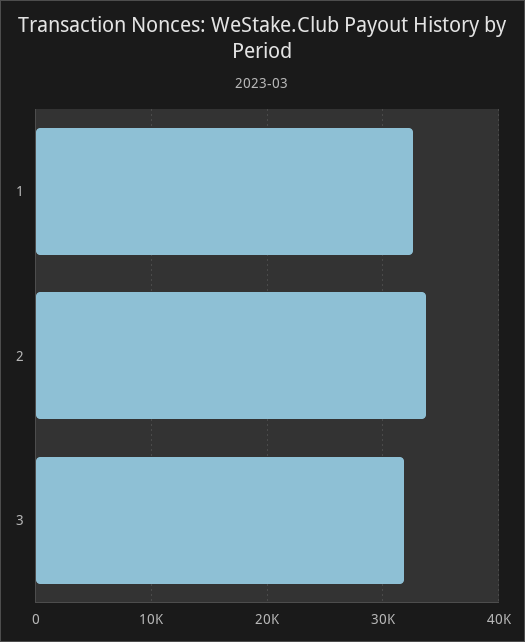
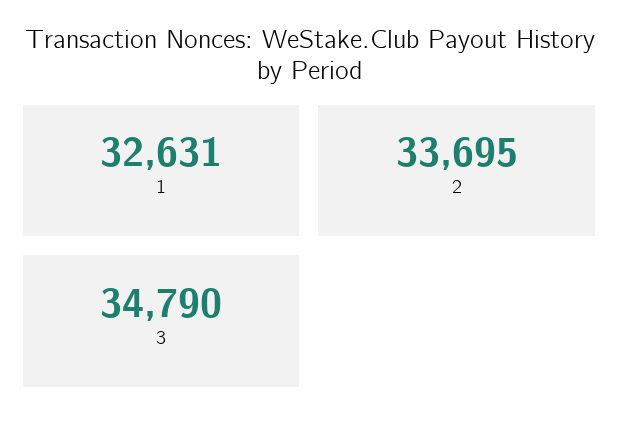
3: 32000 -> 34790

